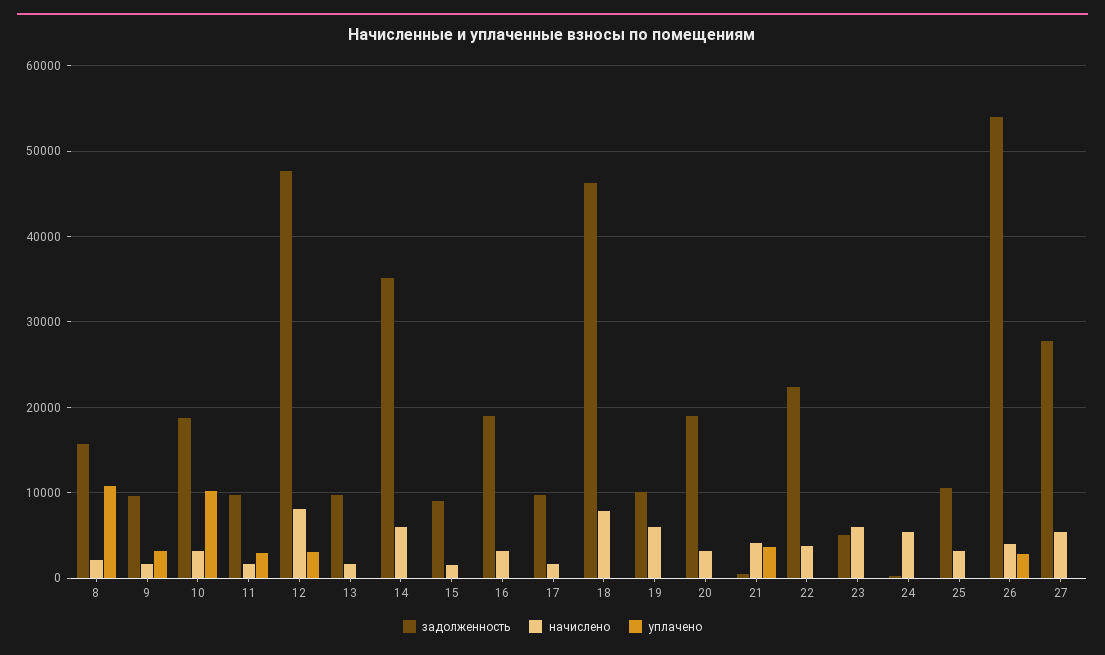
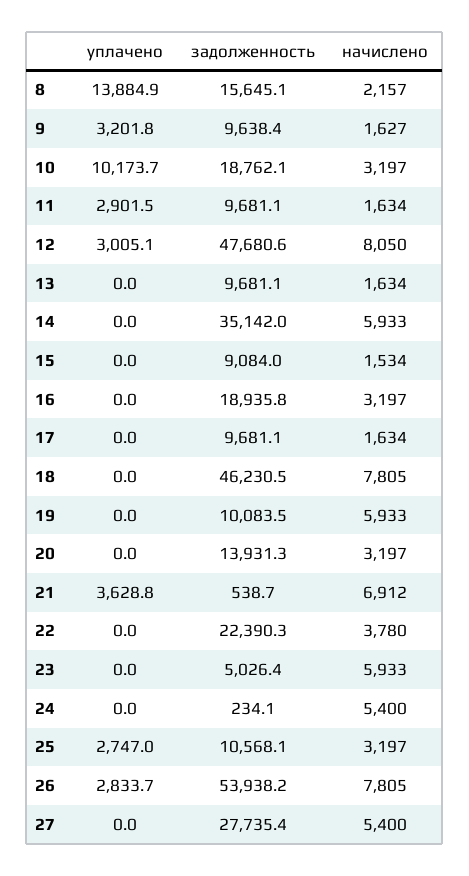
уплачено, 8: 11000 -> 13884.9
задолженность, 20: 19000 -> 13931.3
начислено, 21: 4000 -> 6912
уплачено, 25: 0 -> 2747
начислено, 26: 4000 -> 7805

